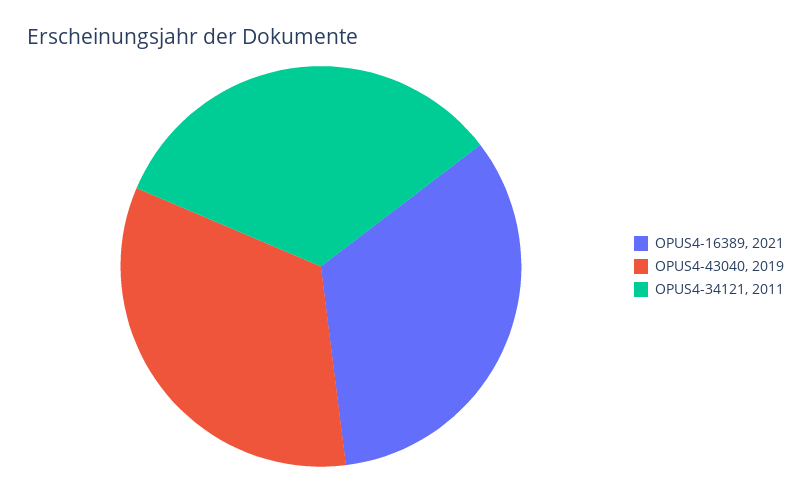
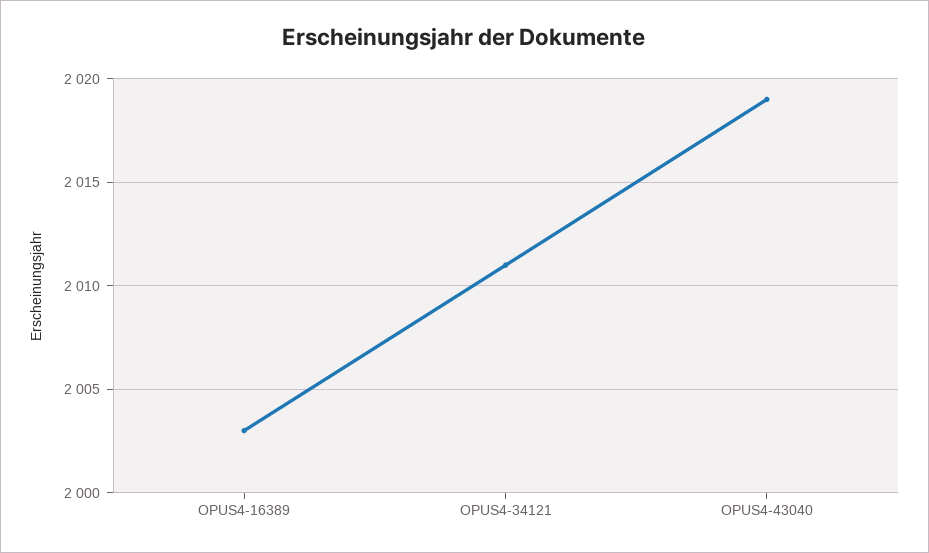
OPUS4-16389: 2021 -> 2003

